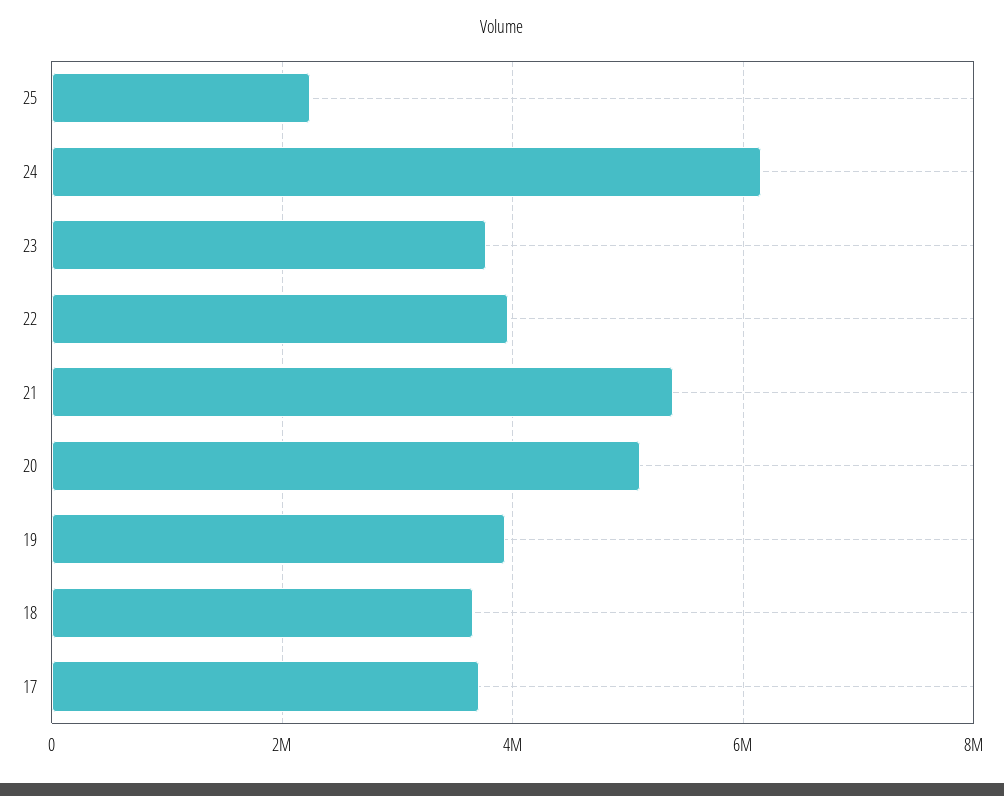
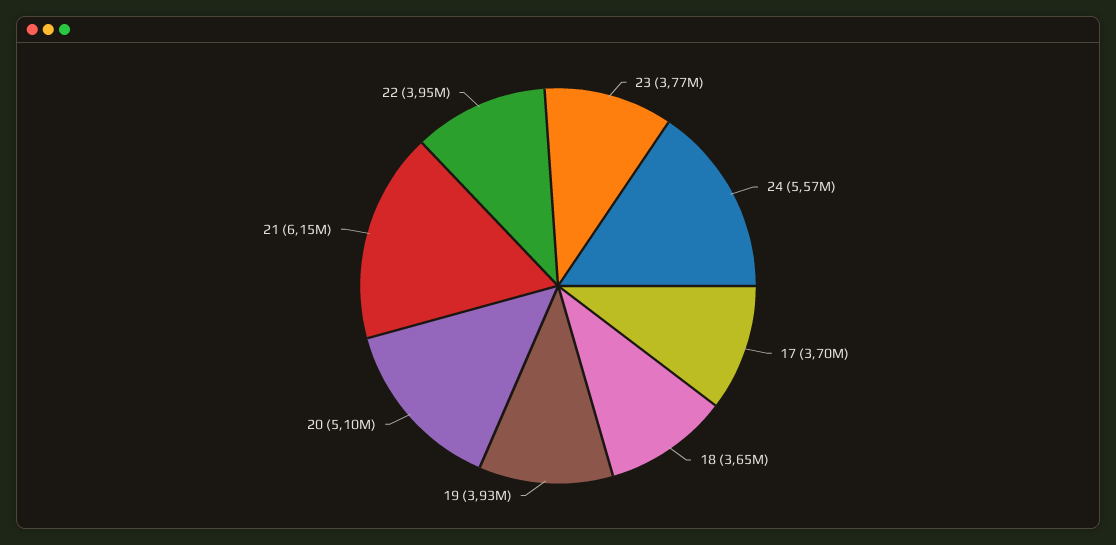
25: 2200000 -> none
24: 6200000 -> 5570000
21: 5400000 -> 6150000

